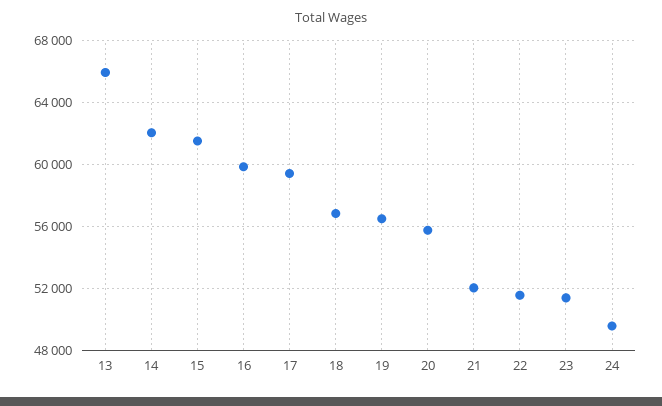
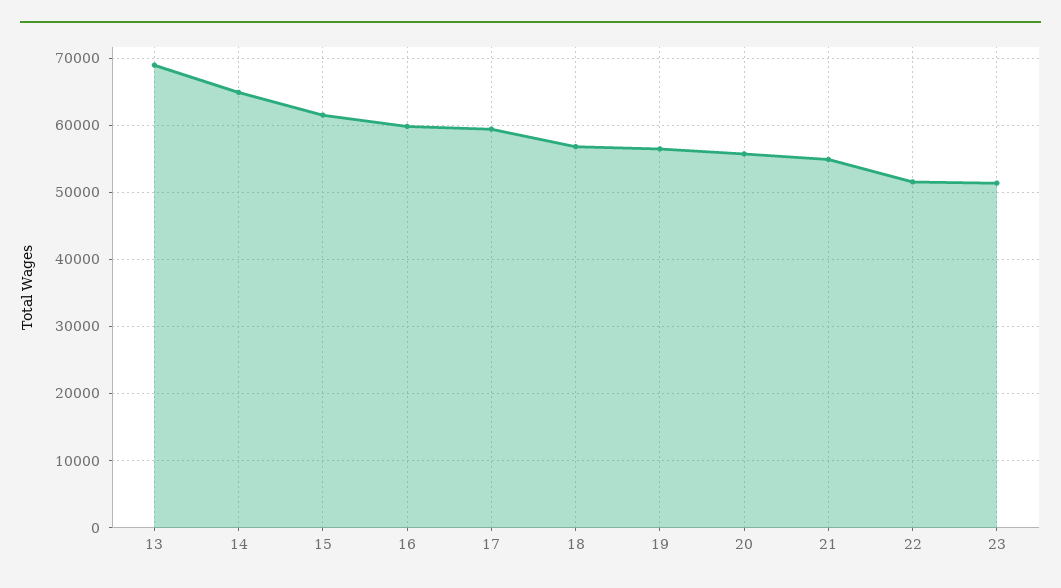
13: 66000 -> 69000
14: 62000 -> 65000
21: 52000 -> 55000
24: 49500 -> none

